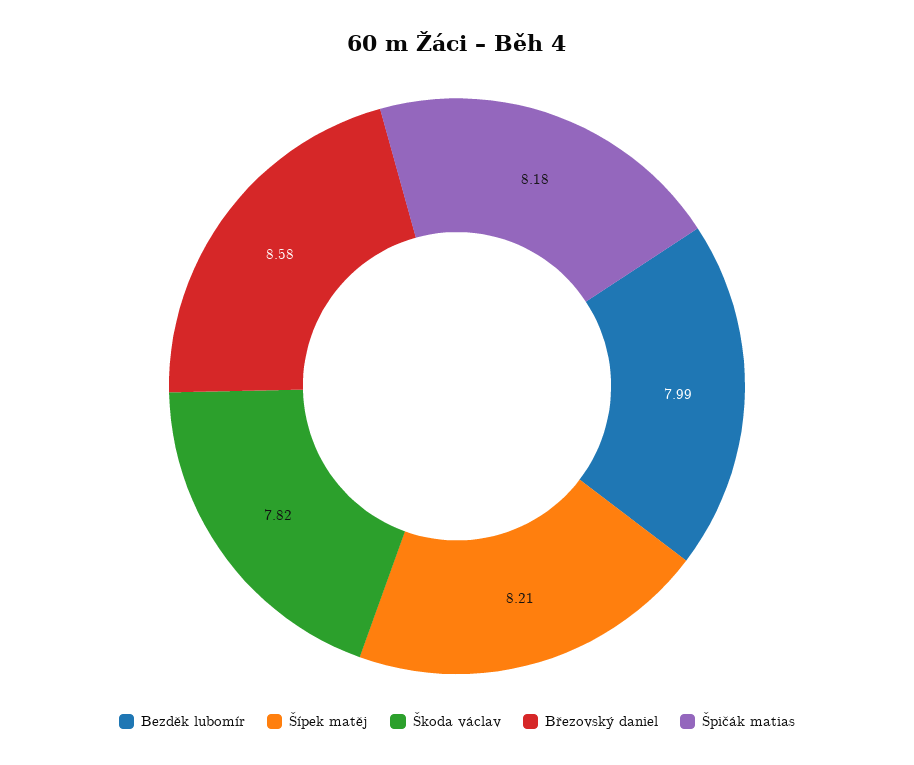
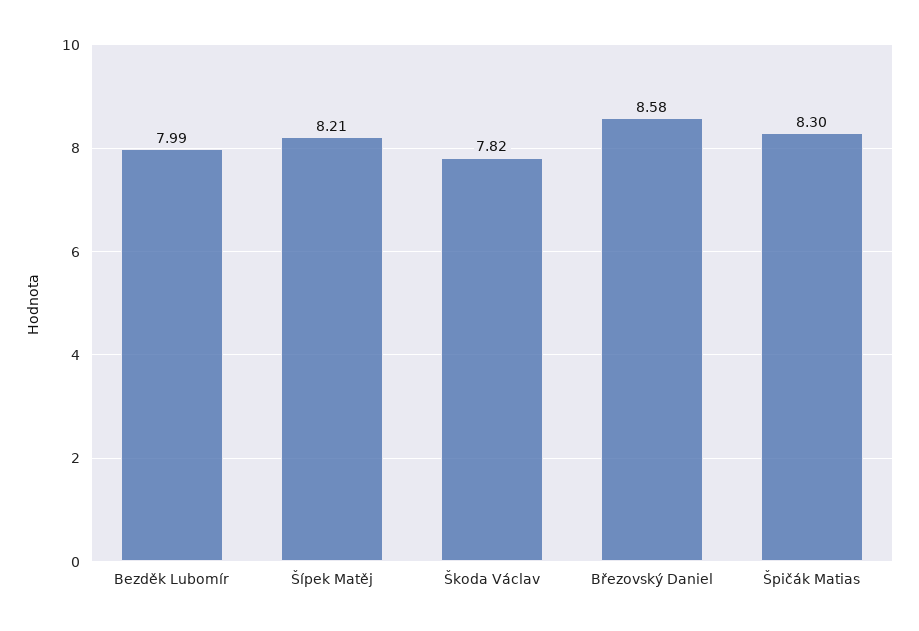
Špičák matias: 8.18 -> 8.3

